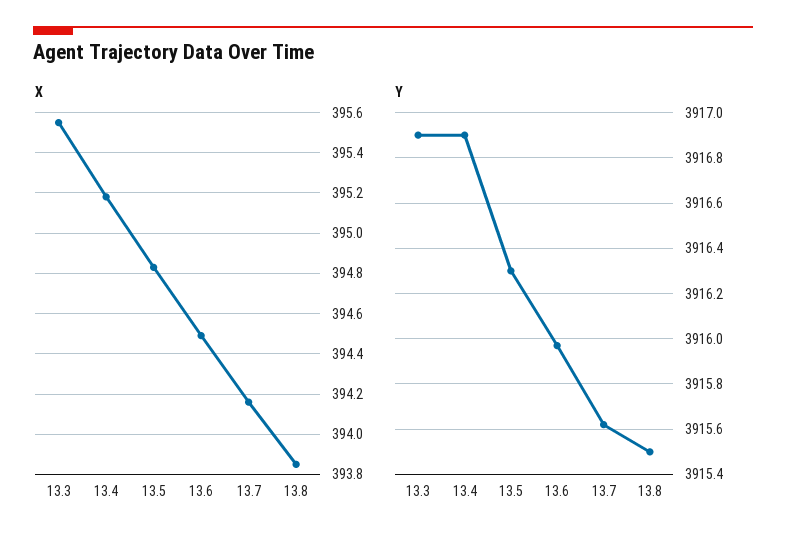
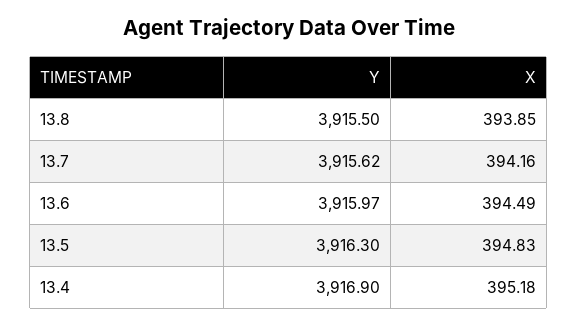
X, 13.3: 395.55 -> none
Y, 13.3: 3916.9 -> none

